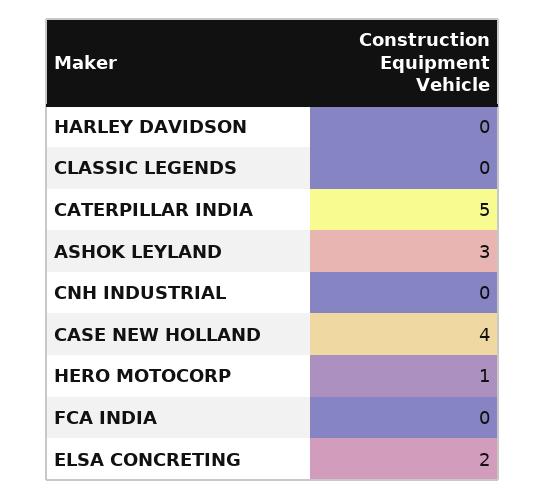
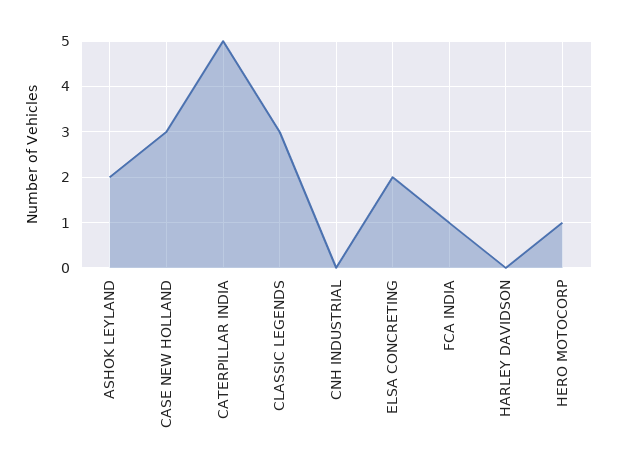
CLASSIC LEGENDS: 0 -> 3
ASHOK LEYLAND: 3 -> 2
CASE NEW HOLLAND: 4 -> 3
FCA INDIA: 0 -> 1

